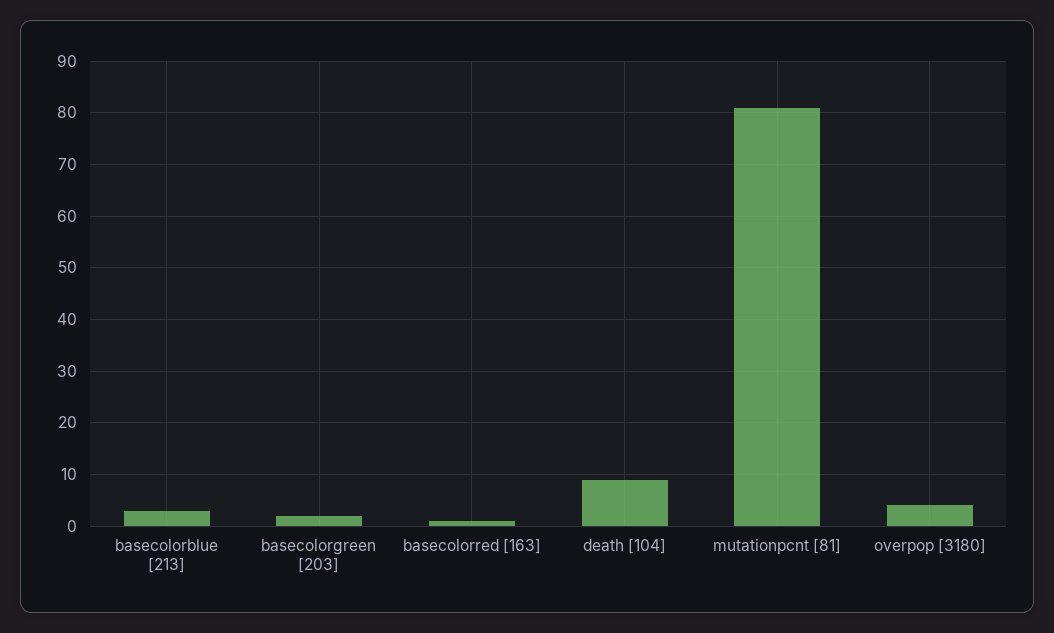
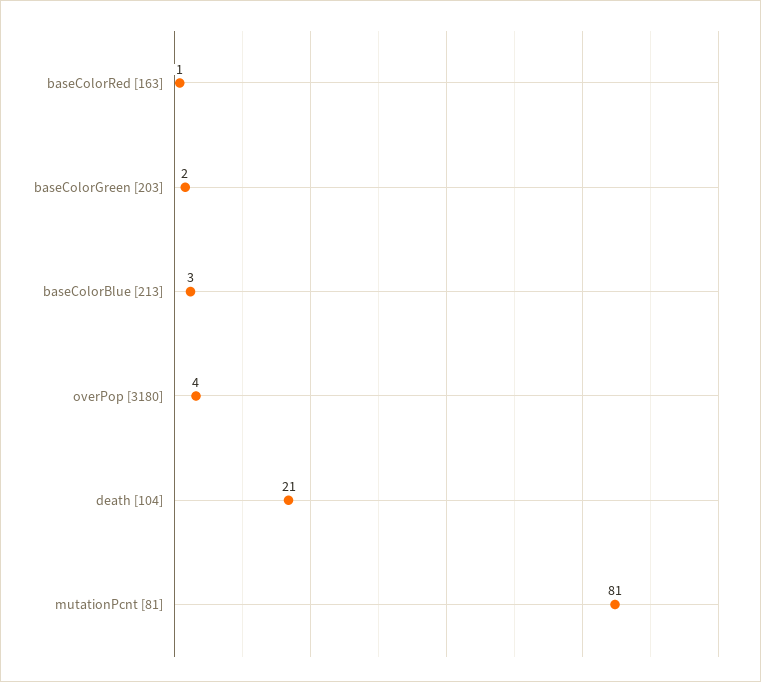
death [104]: 10 -> 21

